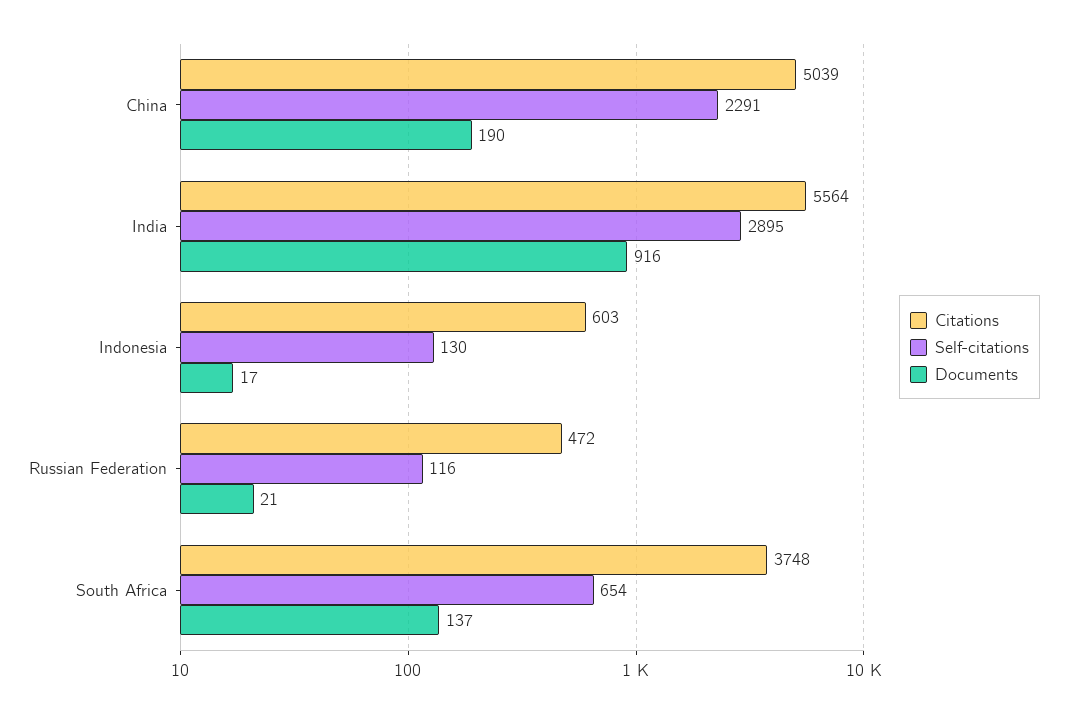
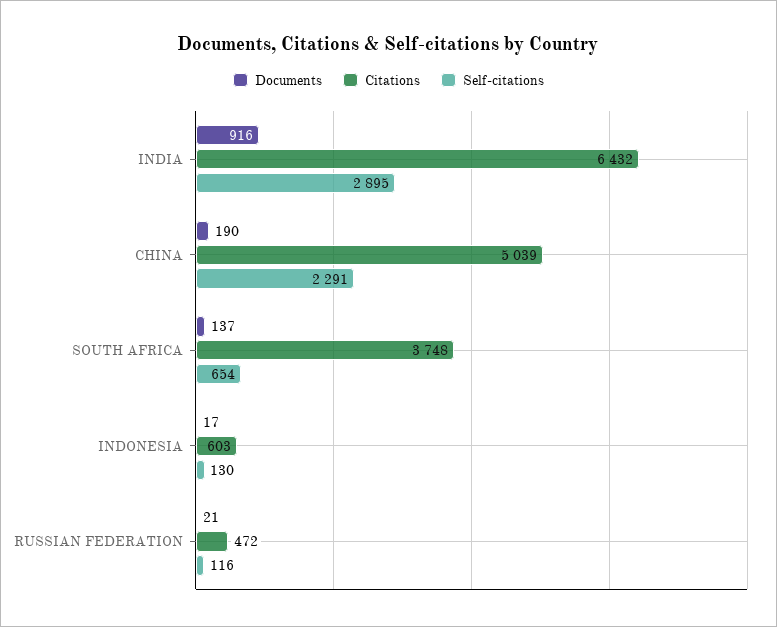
Citations, India: 5564 -> 6432

